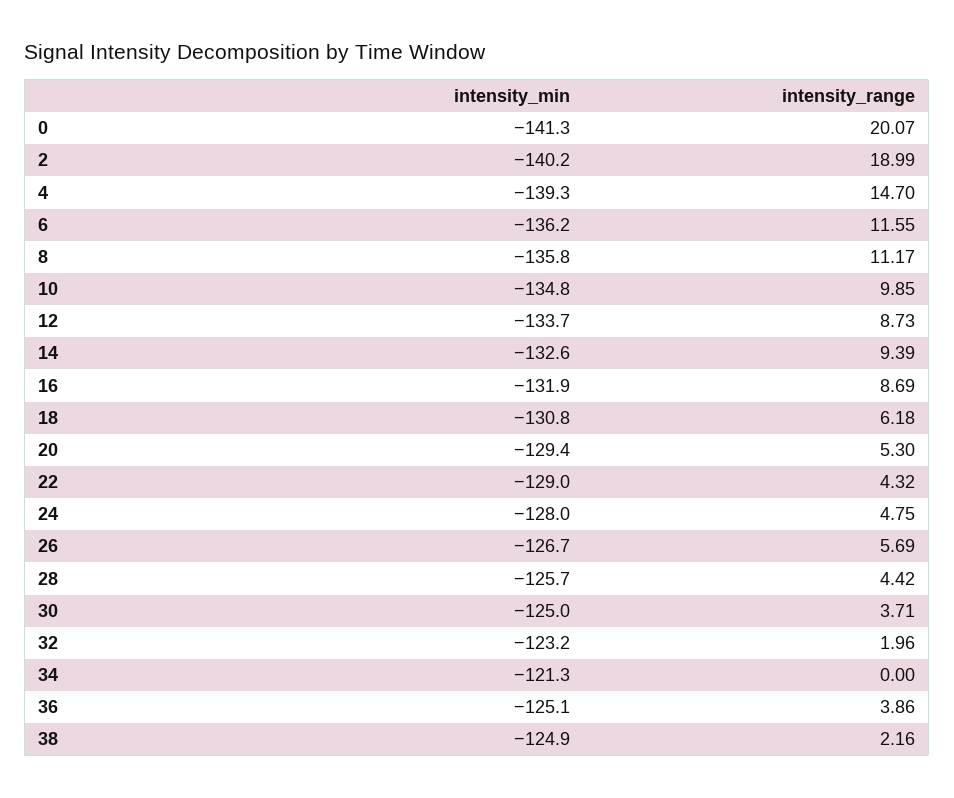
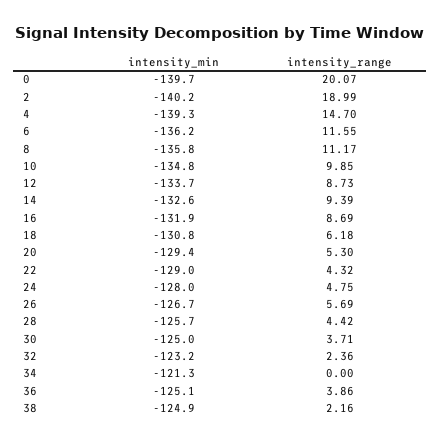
intensity_min, 0: -141.3 -> -139.7
intensity_range, 32: 1.96 -> 2.36

